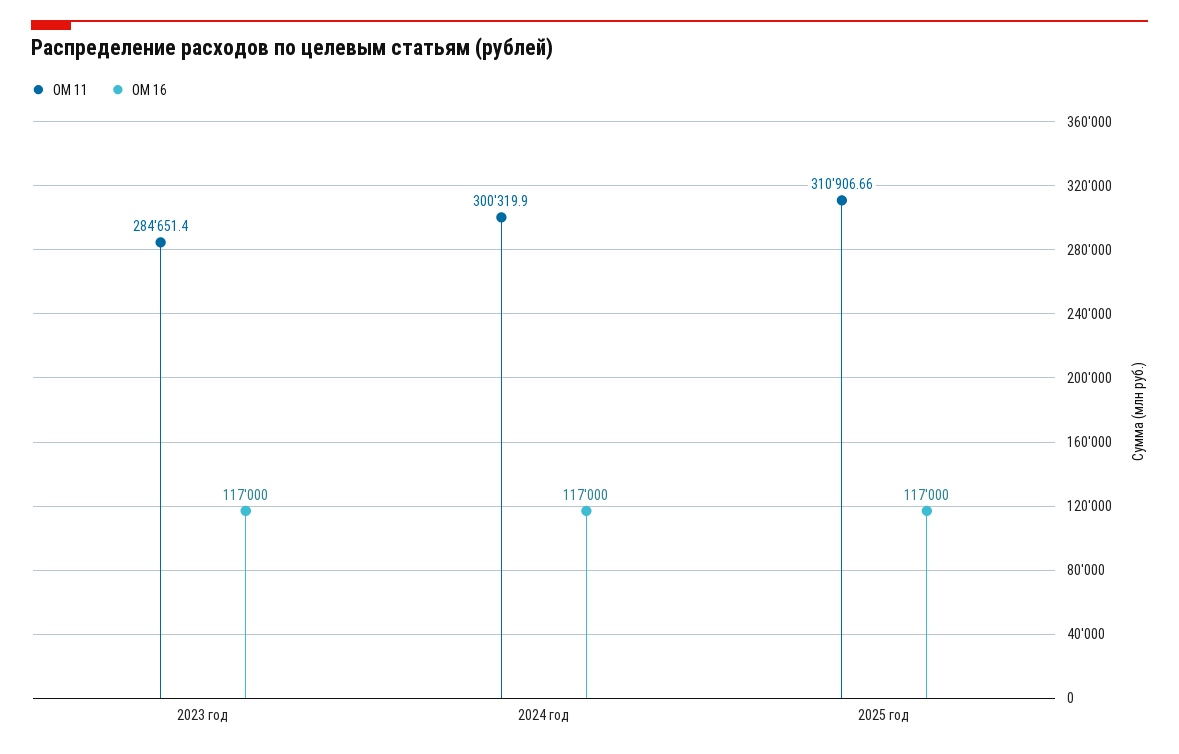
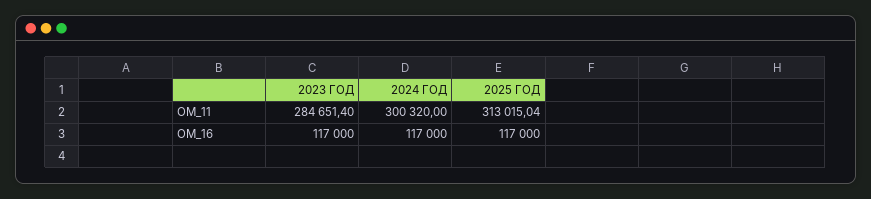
ОМ 11, 2024 год: 300319.9 -> 300320
ОМ 11, 2025 год: 310906.66 -> 313015.04

